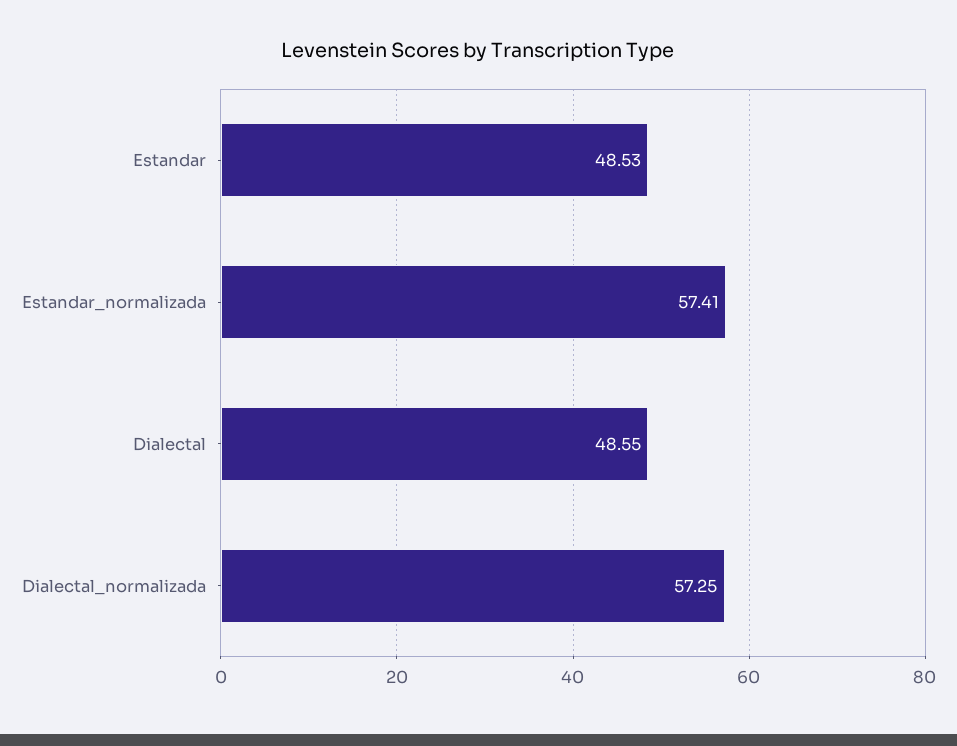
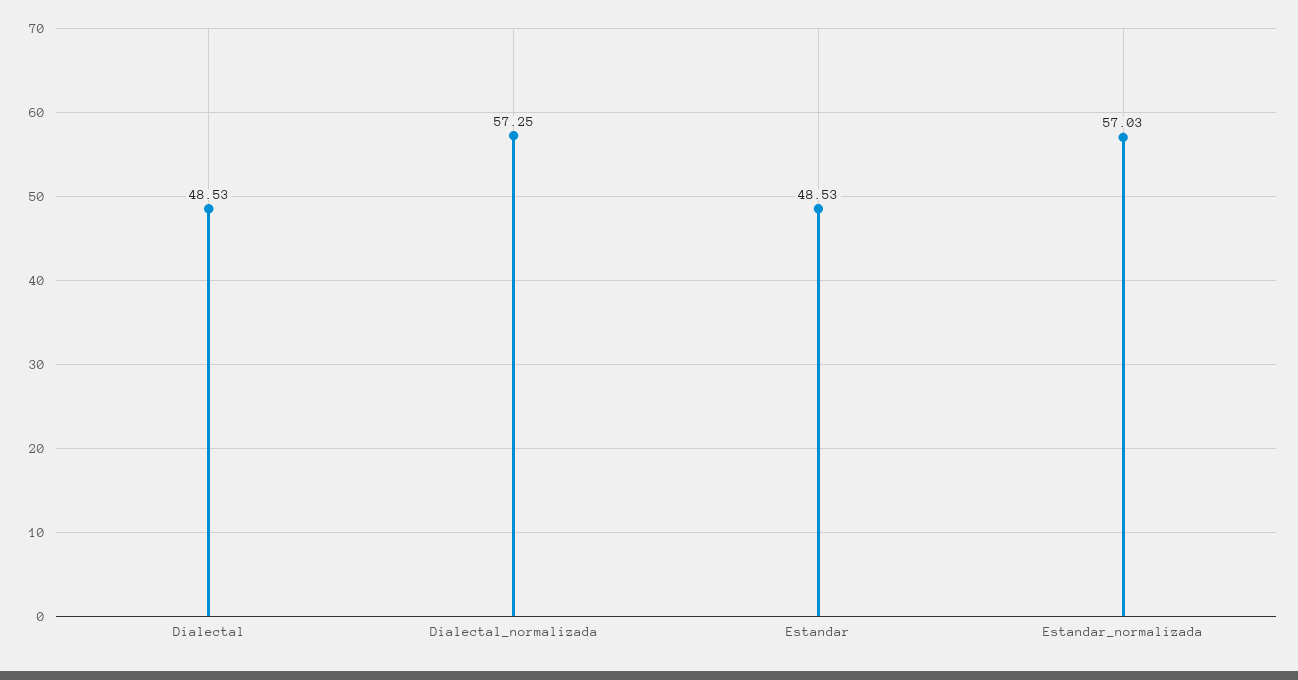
Estandar_normalizada: 57.41 -> 57.03
Dialectal: 48.55 -> 48.53

